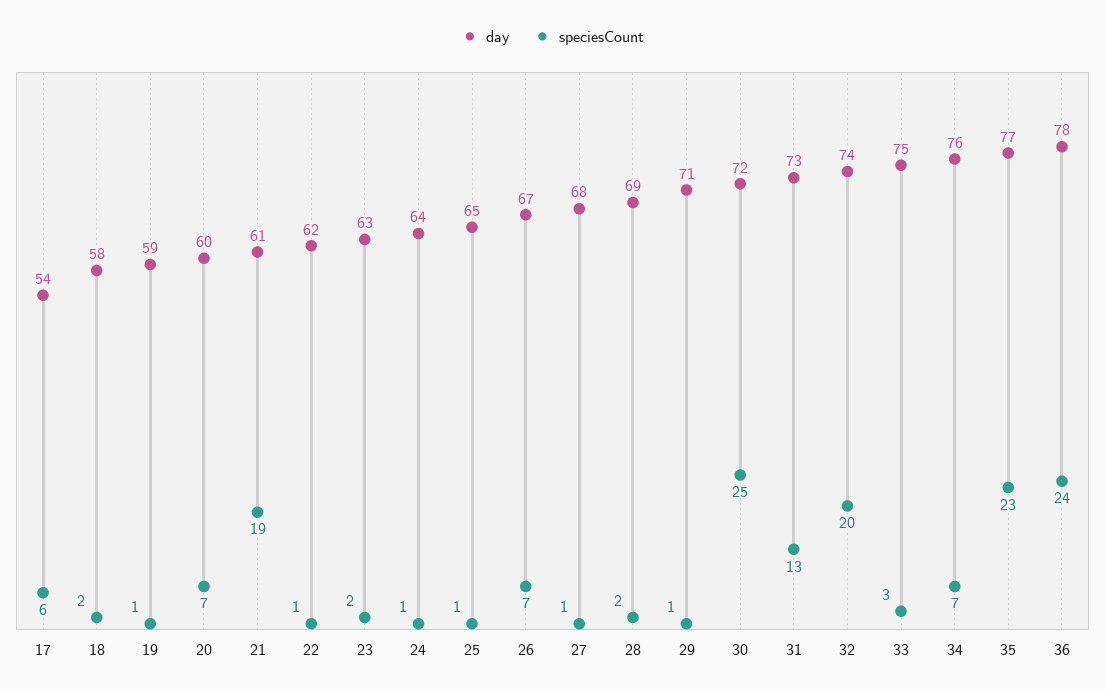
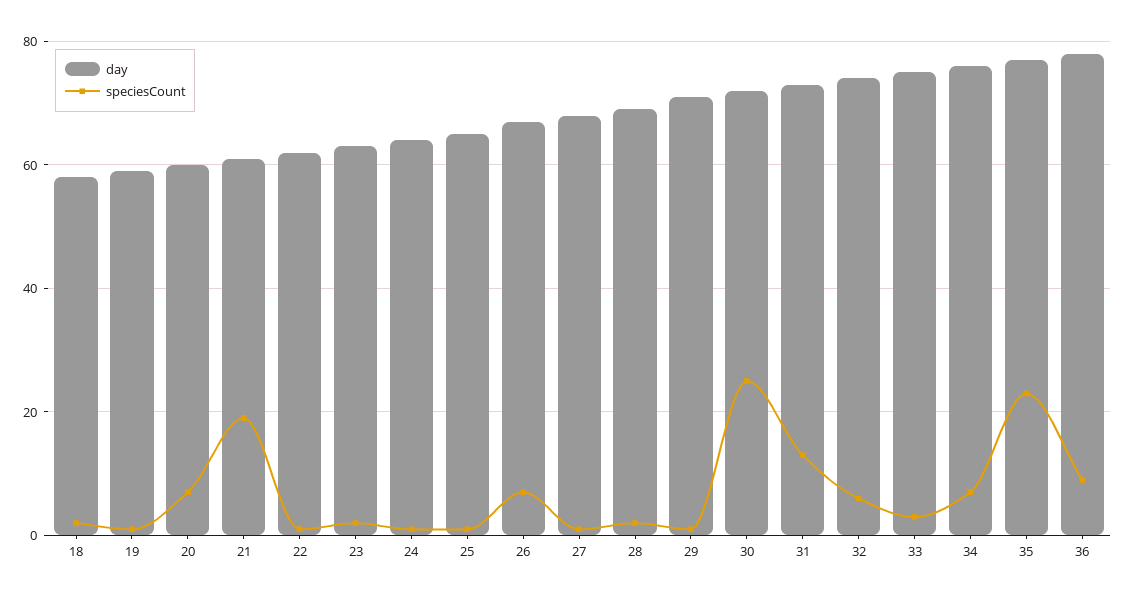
day, 17: 54 -> none
speciesCount, 17: 6 -> none
speciesCount, 32: 20 -> 5
speciesCount, 36: 24 -> 10

